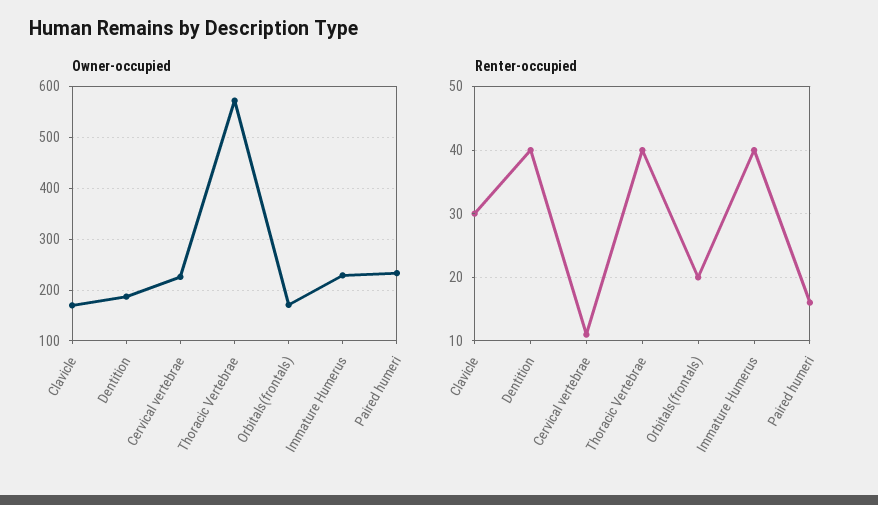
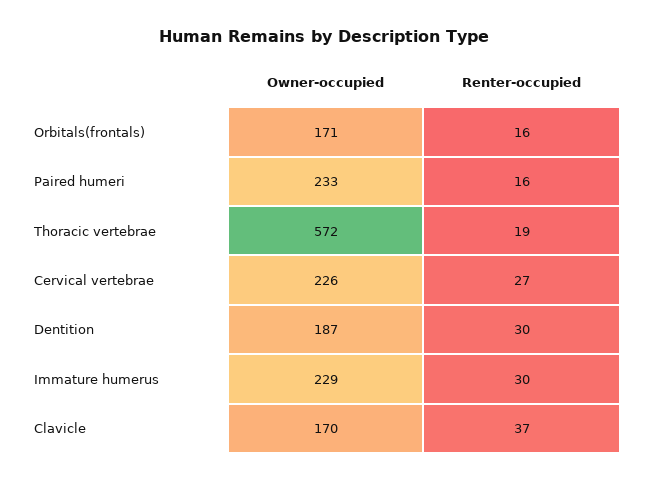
Renter-occupied, Clavicle: 30 -> 37
Renter-occupied, Dentition: 40 -> 30
Renter-occupied, Cervical vertebrae: 11 -> 27
Renter-occupied, Thoracic Vertebrae: 40 -> 19
Renter-occupied, Orbitals(frontals): 20 -> 16
Renter-occupied, Immature Humerus: 40 -> 30

